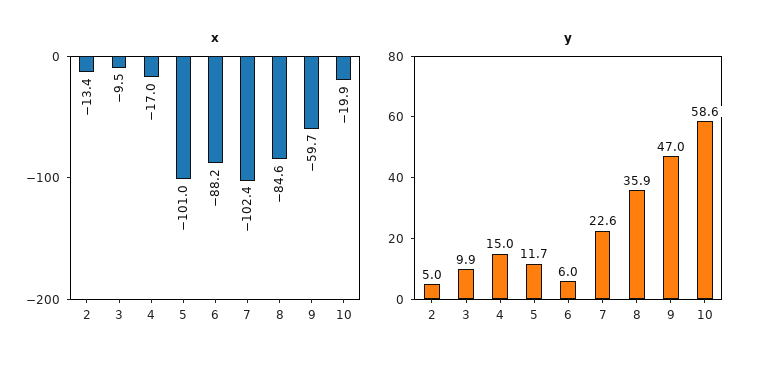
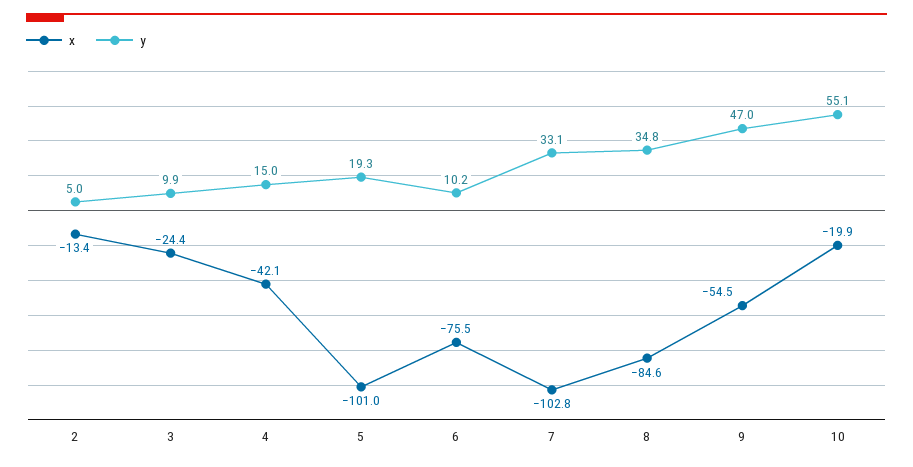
x, 3: -9.5 -> -24.4
x, 4: -17 -> -42.1
x, 6: -88.2 -> -75.5
x, 7: -102.4 -> -102.8
x, 9: -59.7 -> -54.5
y, 5: 11.7 -> 19.3
y, 6: 6 -> 10.2
y, 7: 22.6 -> 33.1
y, 8: 35.9 -> 34.8
y, 10: 58.6 -> 55.1

